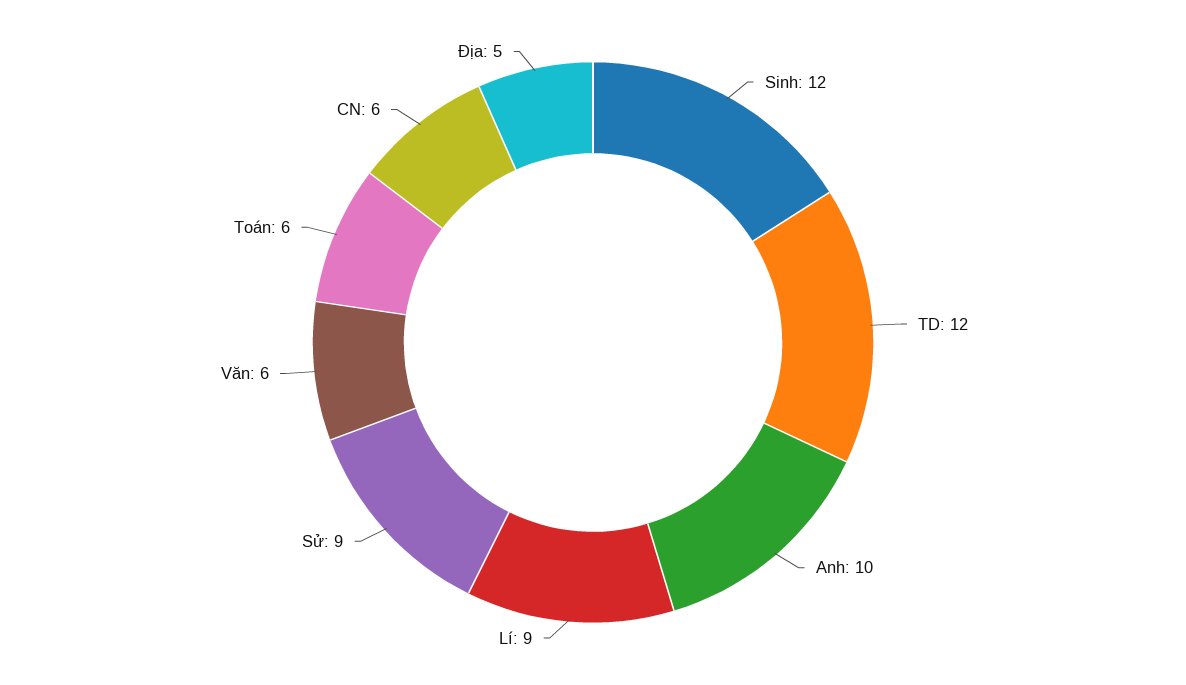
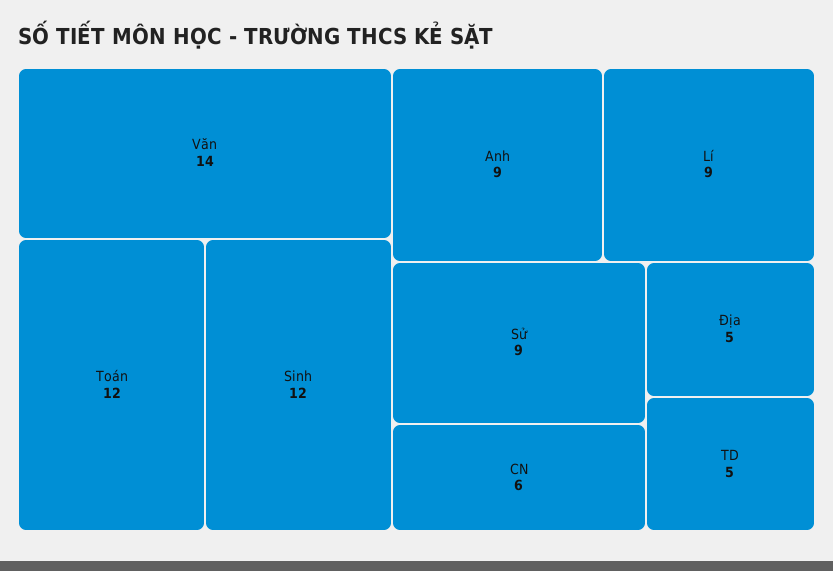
TD: 12 -> 5
Anh: 10 -> 9
Văn: 6 -> 14
Toán: 6 -> 12

